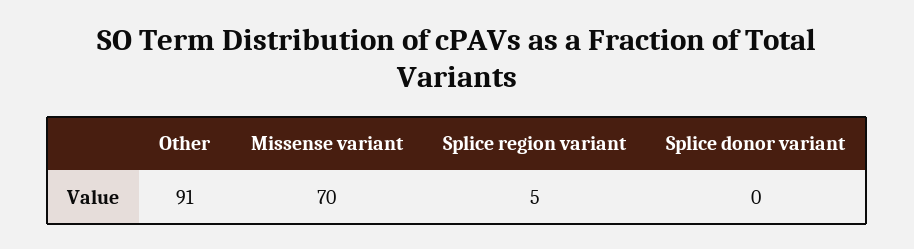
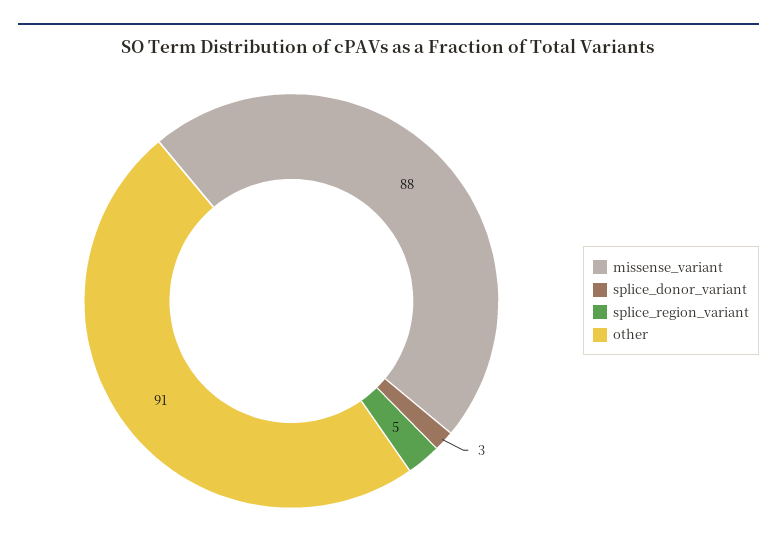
Missense variant: 70 -> 88
Splice donor variant: 0 -> 3

